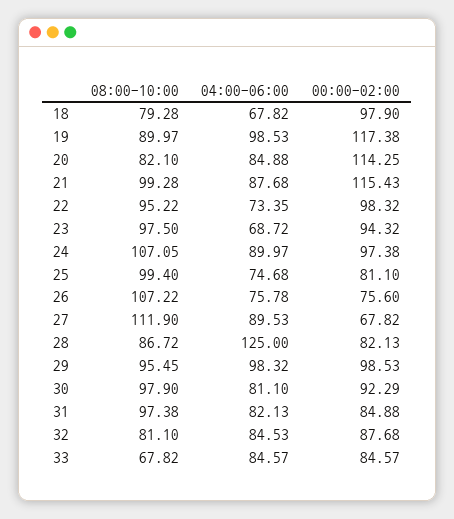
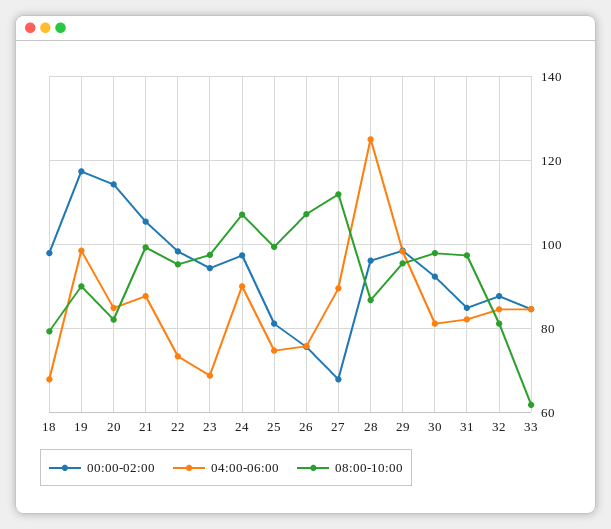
00:00-02:00, 21: 115.43 -> 106
00:00-02:00, 28: 82.13 -> 96
08:00-10:00, 33: 67.82 -> 62

